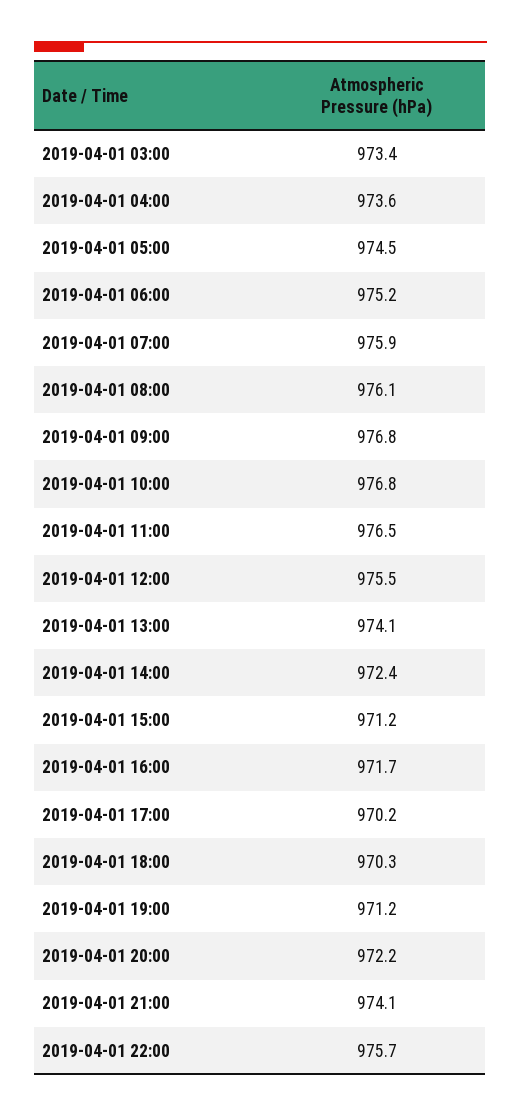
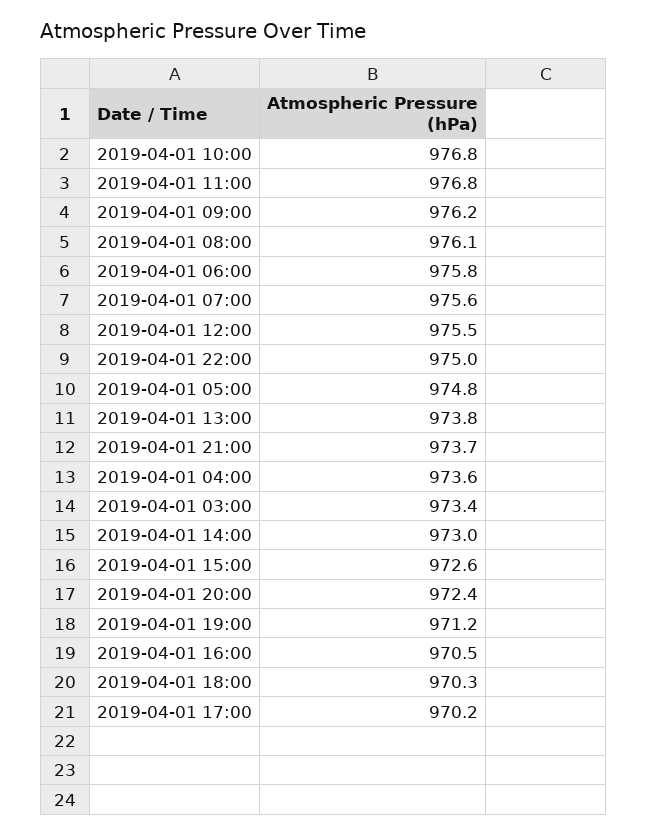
2019-04-01 05:00: 974.5 -> 974.8
2019-04-01 06:00: 975.2 -> 975.8
2019-04-01 07:00: 975.9 -> 975.6
2019-04-01 09:00: 976.8 -> 976.2
2019-04-01 11:00: 976.5 -> 976.8
2019-04-01 13:00: 974.1 -> 973.8
2019-04-01 14:00: 972.4 -> 973
2019-04-01 15:00: 971.2 -> 972.6
2019-04-01 16:00: 971.7 -> 970.5
2019-04-01 20:00: 972.2 -> 972.4
2019-04-01 21:00: 974.1 -> 973.7
2019-04-01 22:00: 975.7 -> 975

